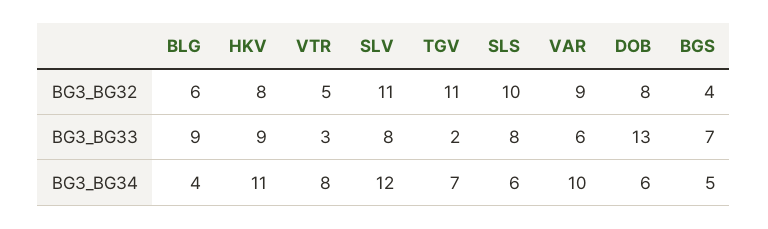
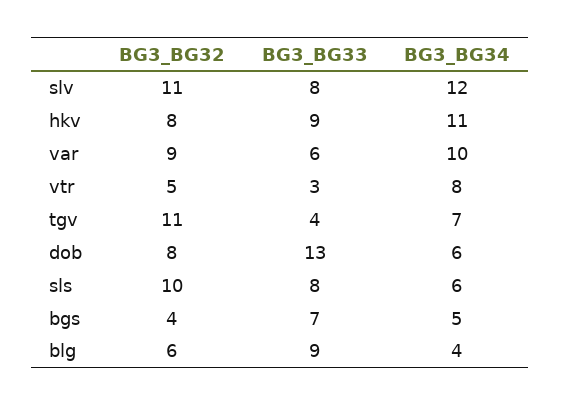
TGV, BG3_BG33: 2 -> 4

